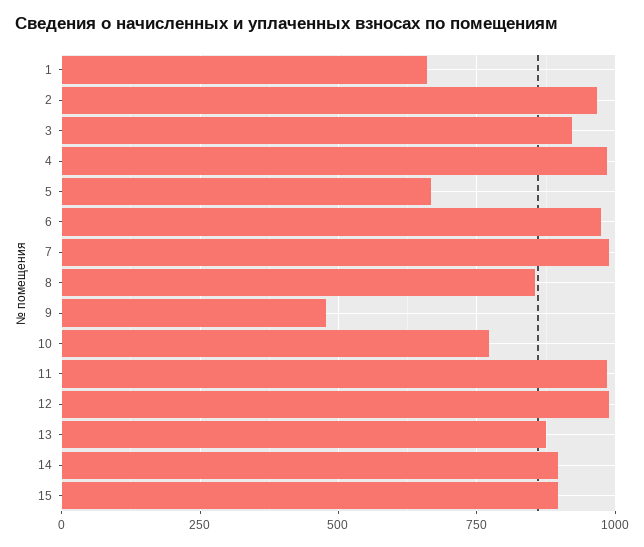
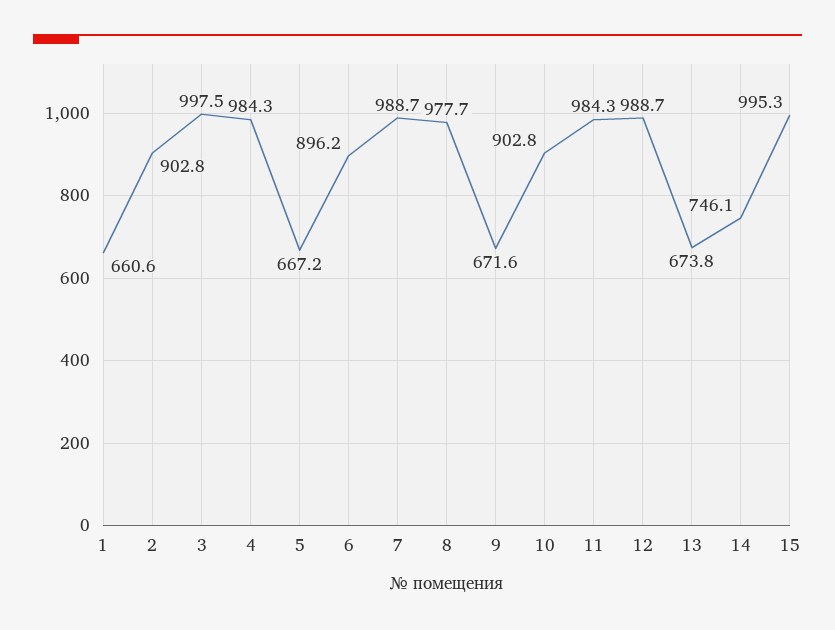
2: 975 -> 902.8
3: 925 -> 997.5
6: 975 -> 896.2
8: 850 -> 977.7
9: 475 -> 671.6
10: 775 -> 902.8
13: 875 -> 673.8
14: 900 -> 746.1
15: 900 -> 995.3

